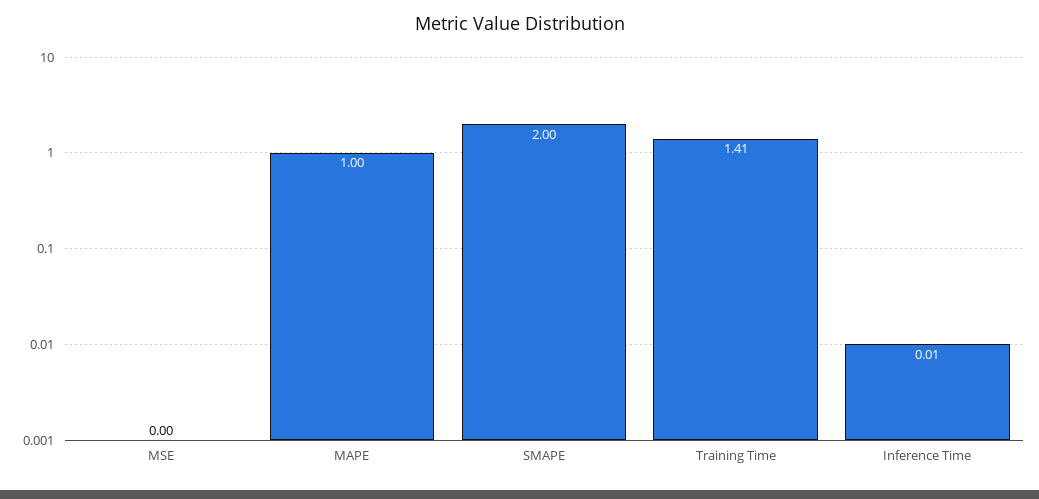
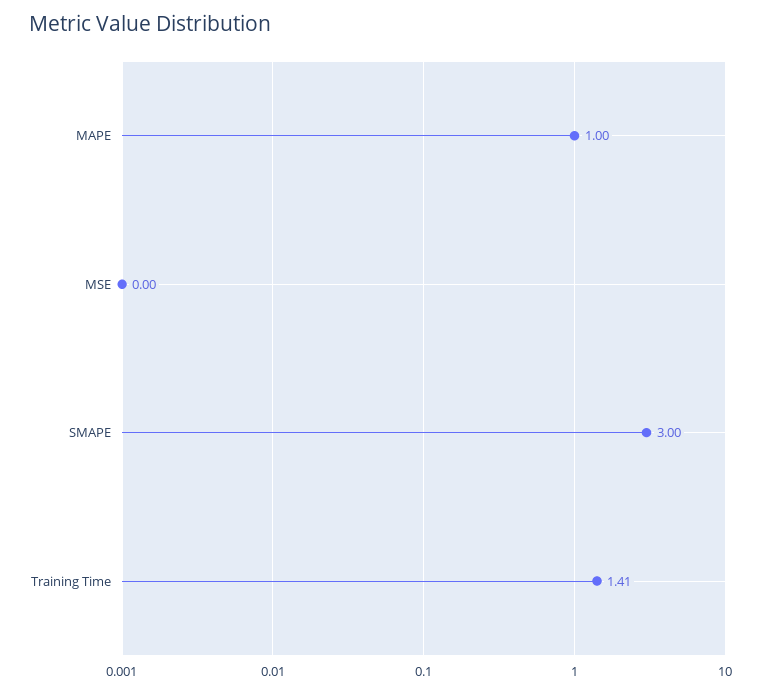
SMAPE: 2 -> 3
Inference Time: 0.01 -> none

